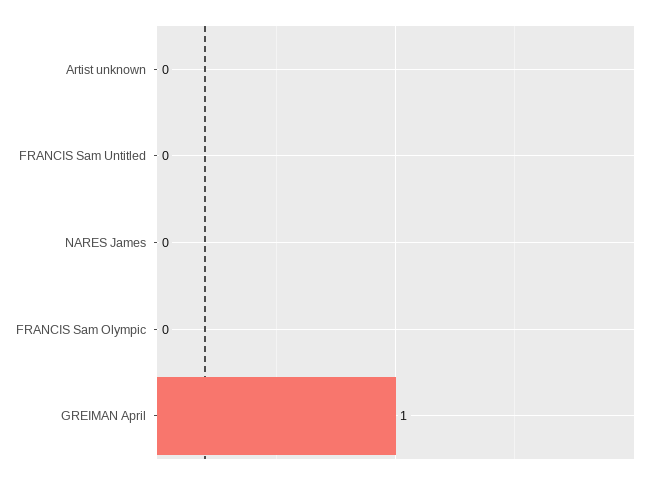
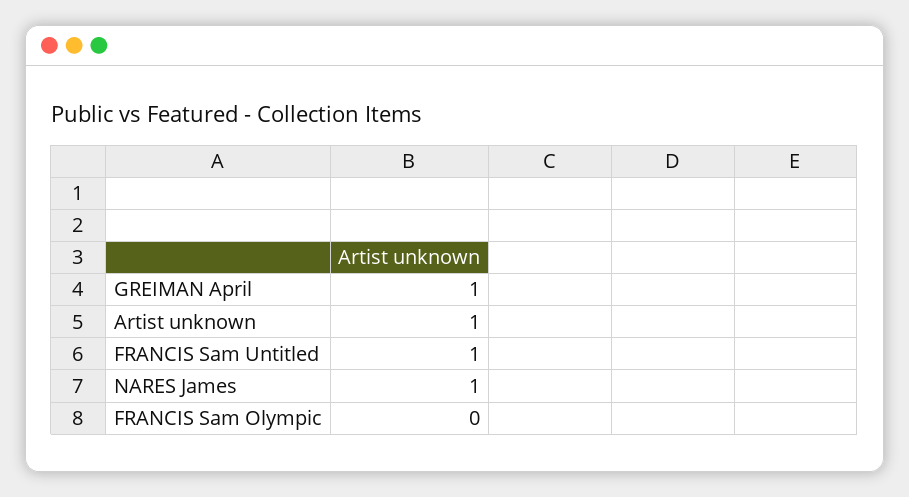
Artist unknown: 0 -> 1
FRANCIS Sam Untitled: 0 -> 1
NARES James: 0 -> 1

